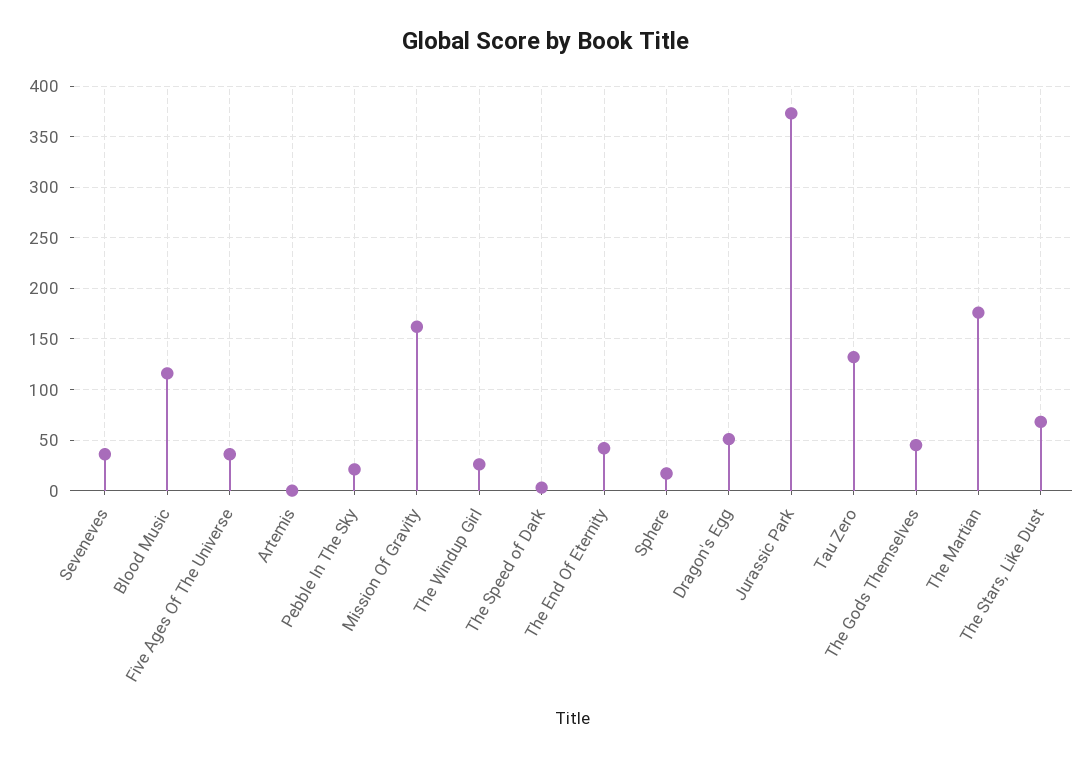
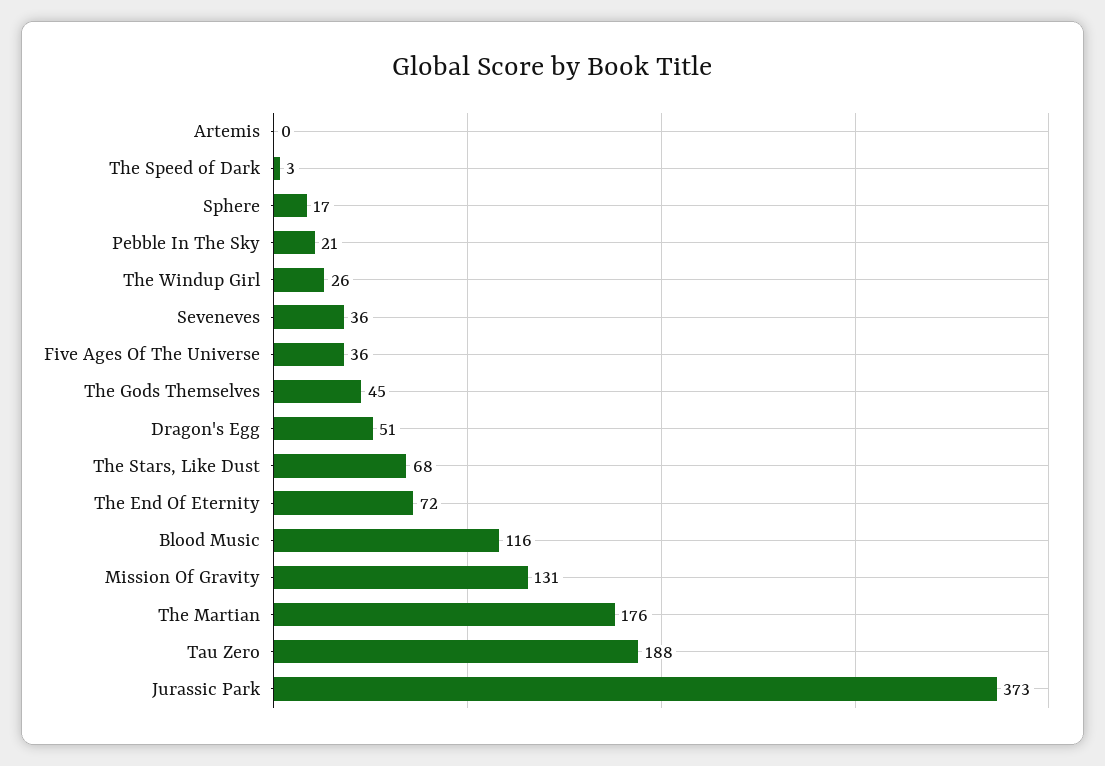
Mission Of Gravity: 160 -> 131
The End Of Eternity: 40 -> 72
Tau Zero: 130 -> 188

